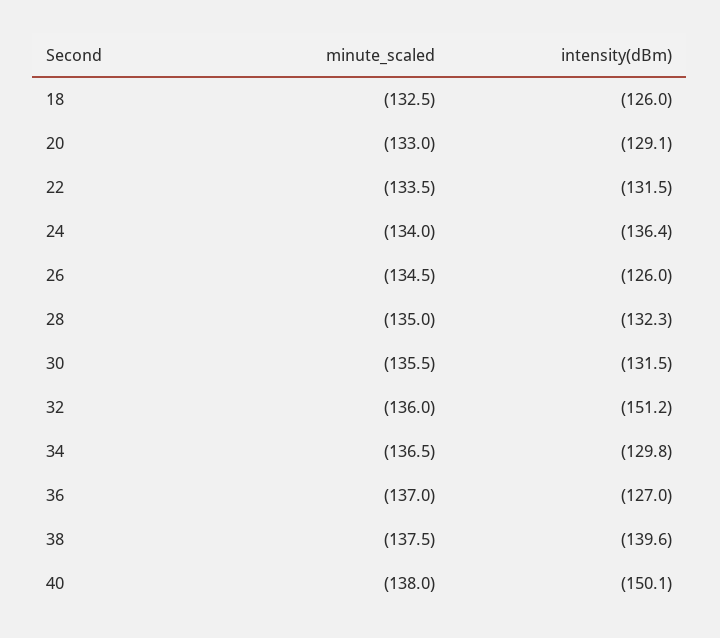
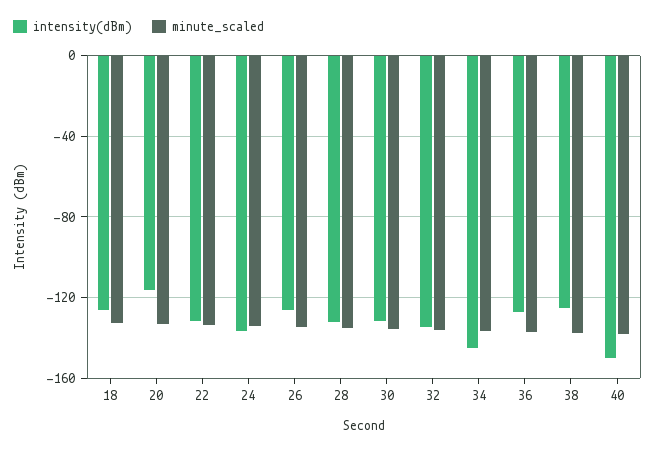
intensity(dBm), 20: -129.1 -> -115
intensity(dBm), 32: -151.2 -> -135
intensity(dBm), 34: -129.8 -> -145
intensity(dBm), 38: -139.6 -> -125

